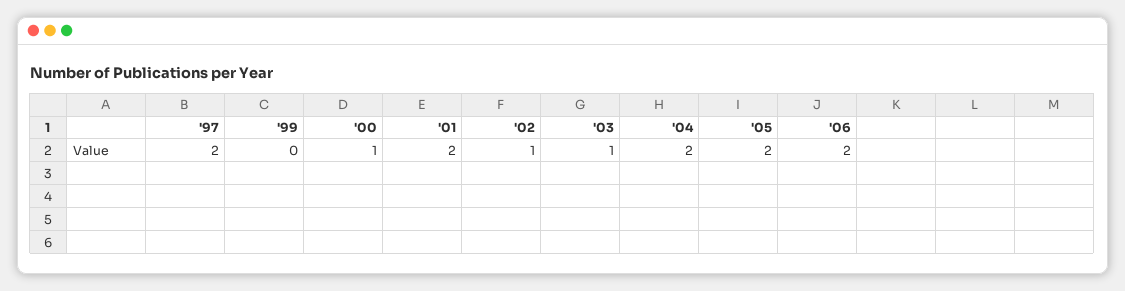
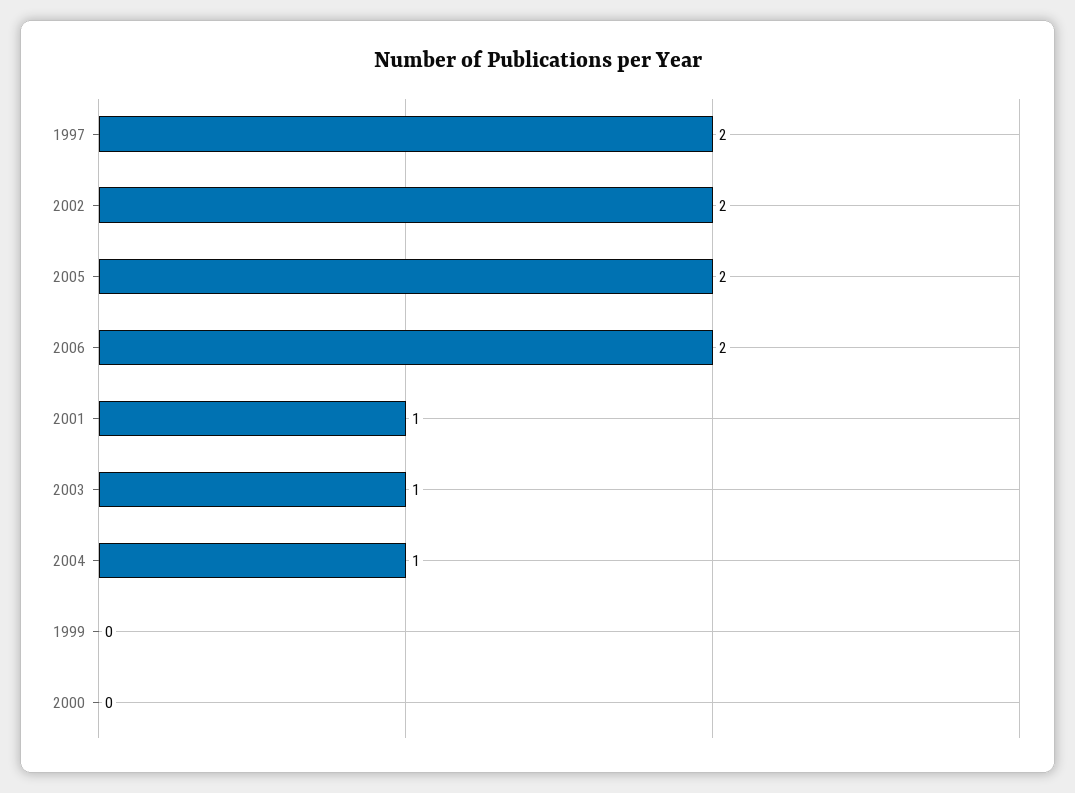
'00: 1 -> 0
'01: 2 -> 1
'02: 1 -> 2
'04: 2 -> 1

